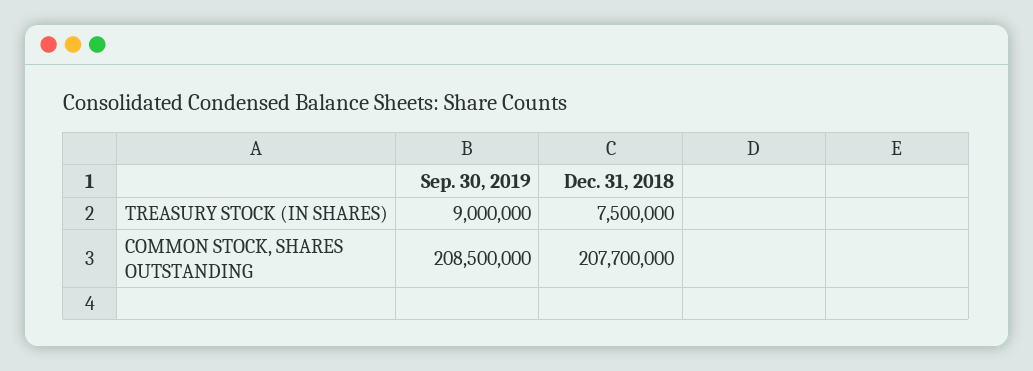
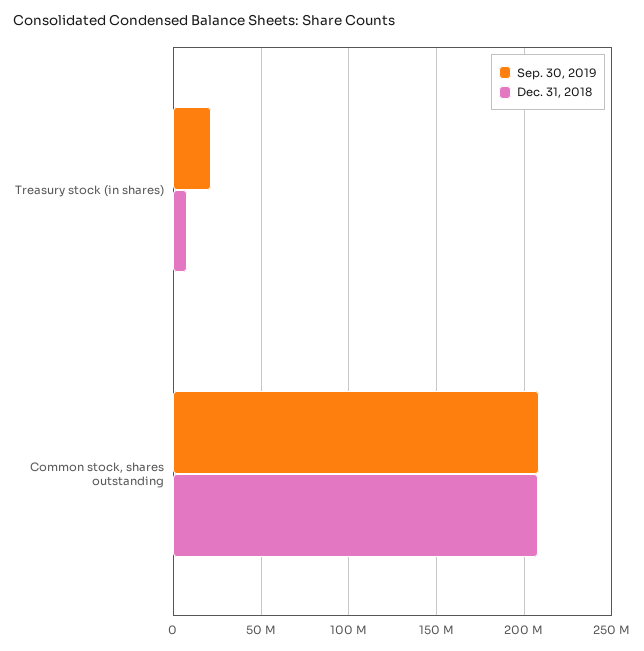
Sep. 30, 2019, TREASURY STOCK (IN SHARES): 9000000 -> 20000000

